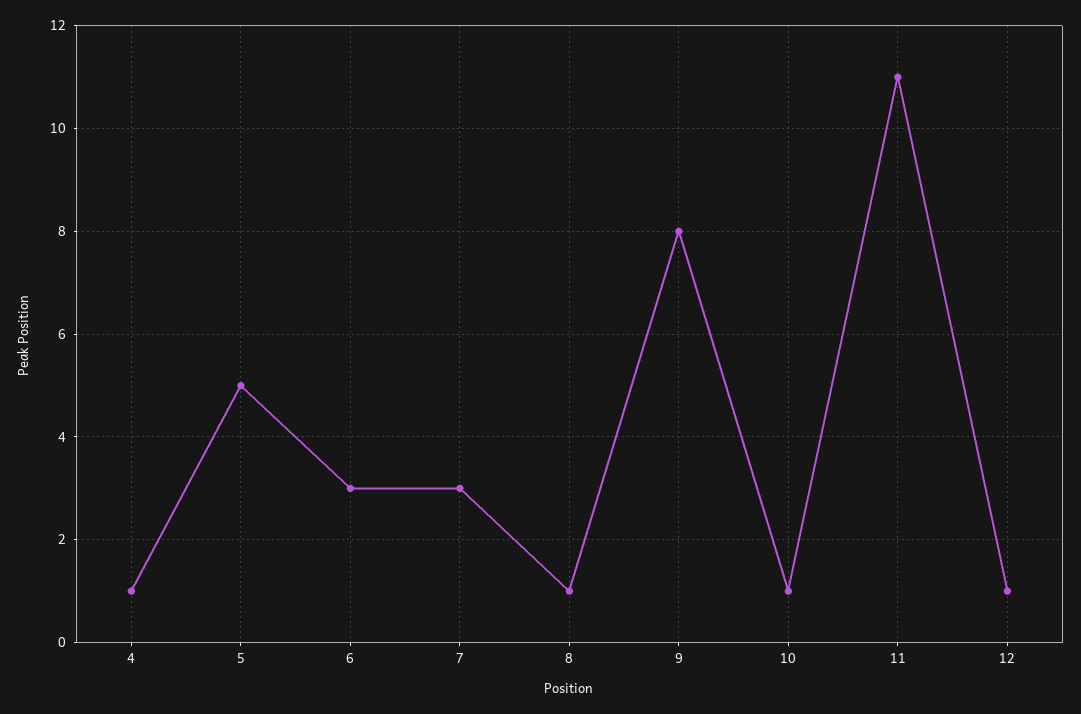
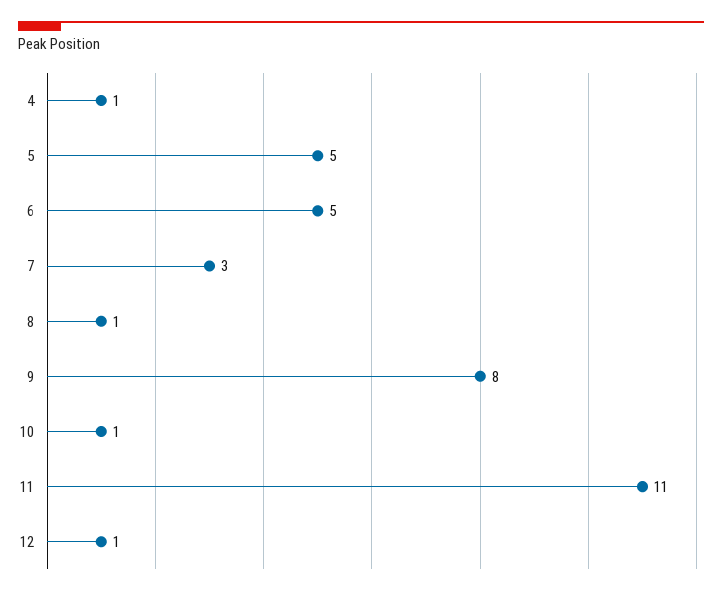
6: 3 -> 5

